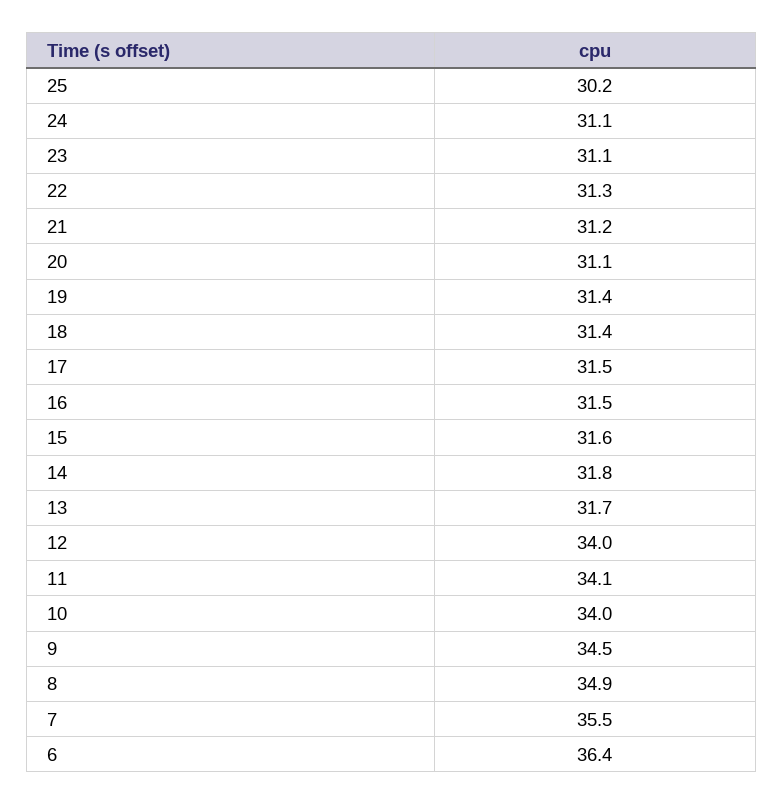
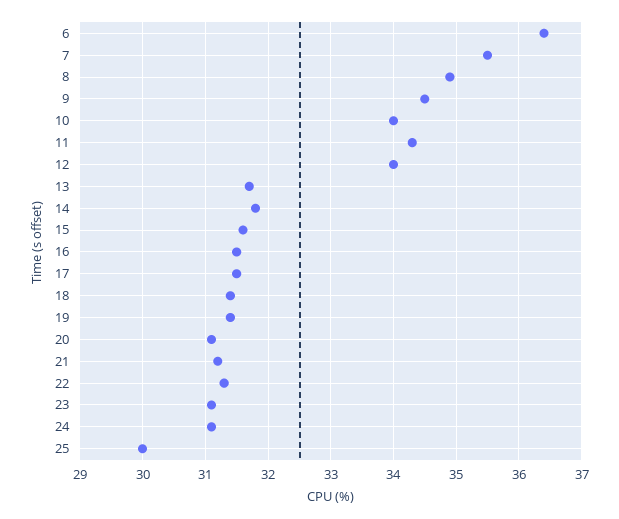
25: 30.2 -> 30
11: 34.1 -> 34.3

